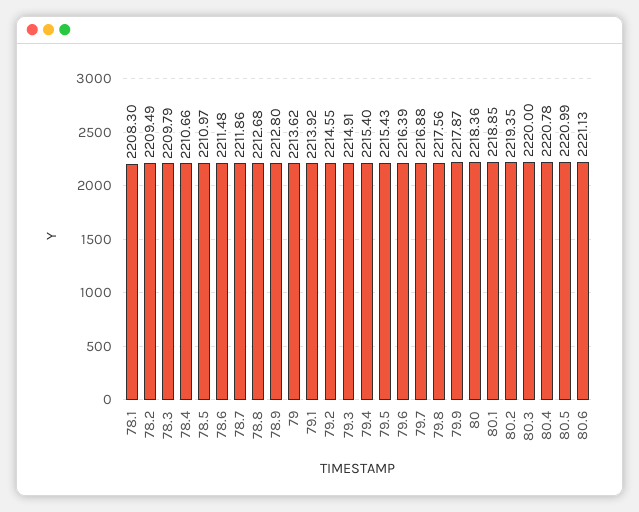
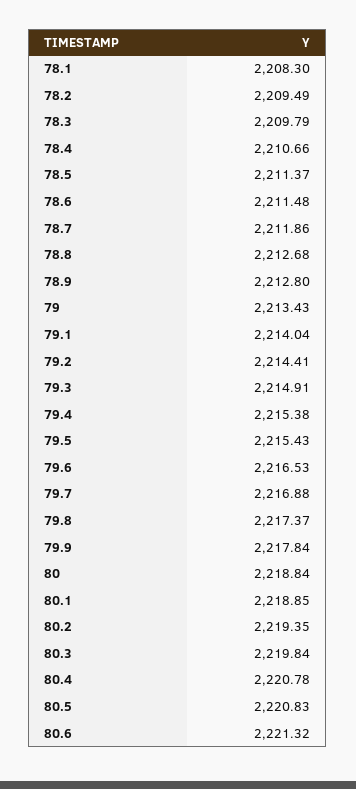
78.5: 2210.97 -> 2211.37
79: 2213.62 -> 2213.43
79.1: 2213.92 -> 2214.04
79.2: 2214.55 -> 2214.41
79.4: 2215.4 -> 2215.38
79.6: 2216.39 -> 2216.53
79.8: 2217.56 -> 2217.37
79.9: 2217.87 -> 2217.84
80: 2218.36 -> 2218.84
80.3: 2220 -> 2219.84
80.5: 2220.99 -> 2220.83
80.6: 2221.13 -> 2221.32

